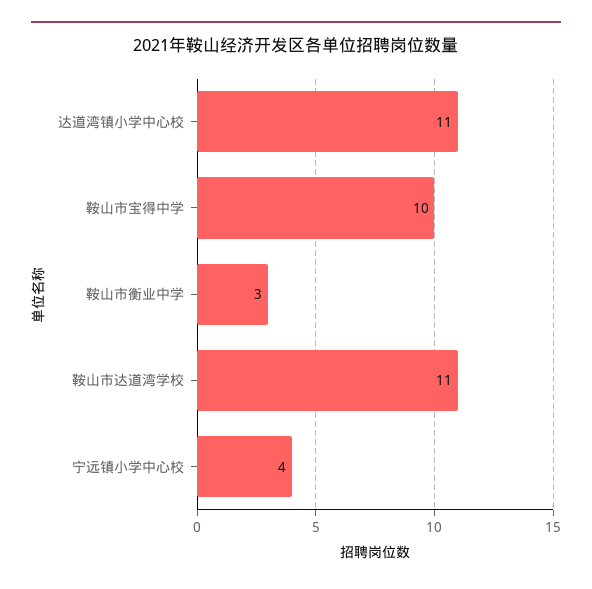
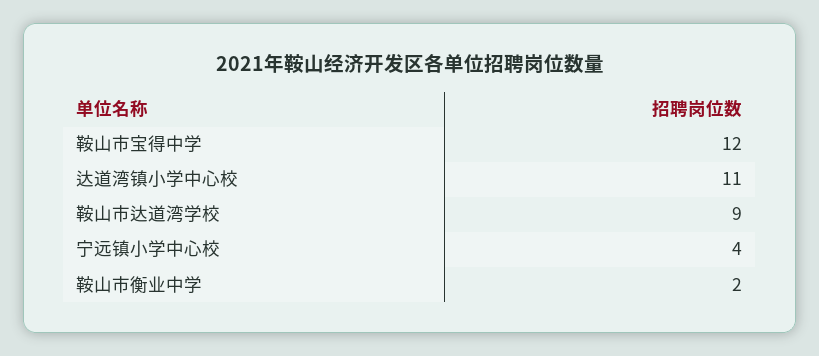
鞍山市宝得中学: 10 -> 12
鞍山市衡业中学: 3 -> 2
鞍山市达道湾学校: 11 -> 9

